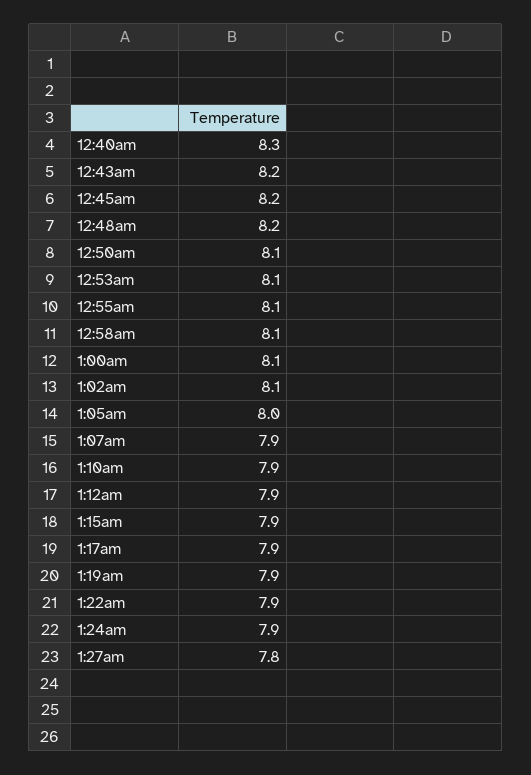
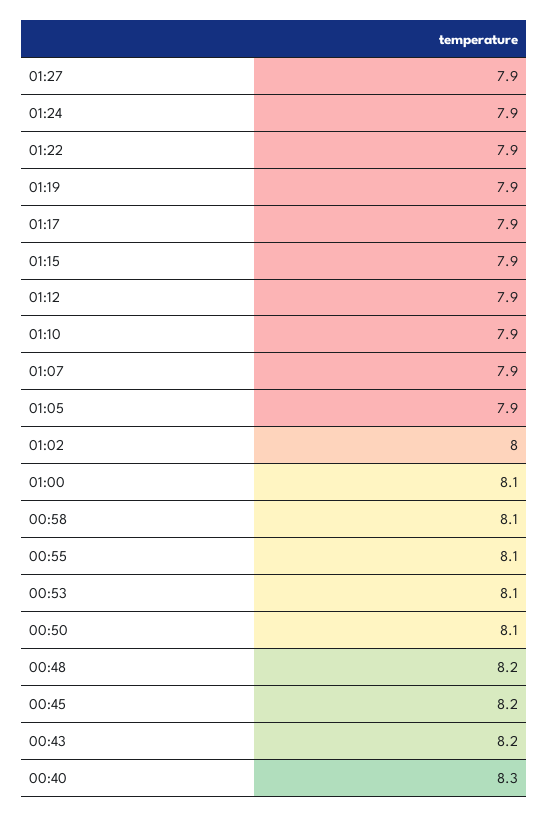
1:02am: 8.1 -> 8
1:05am: 8 -> 7.9
1:27am: 7.8 -> 7.9

